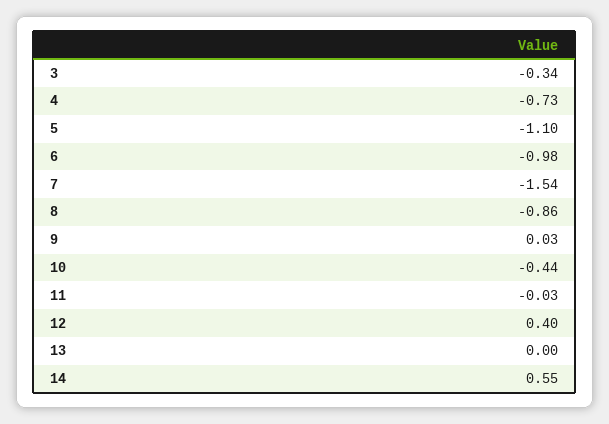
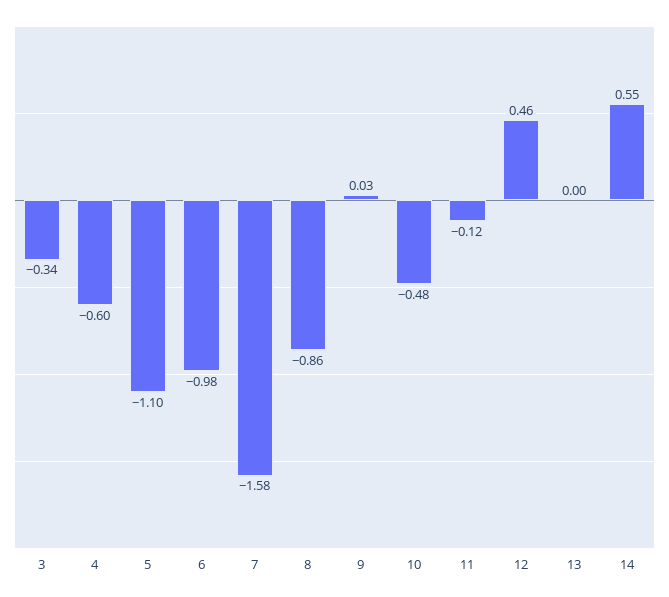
4: -0.73 -> -0.6
7: -1.54 -> -1.58
10: -0.44 -> -0.48
11: -0.03 -> -0.12
12: 0.4 -> 0.46

